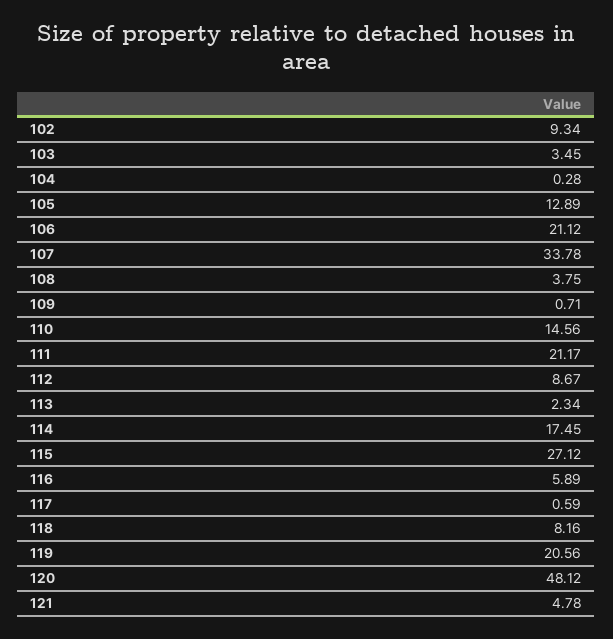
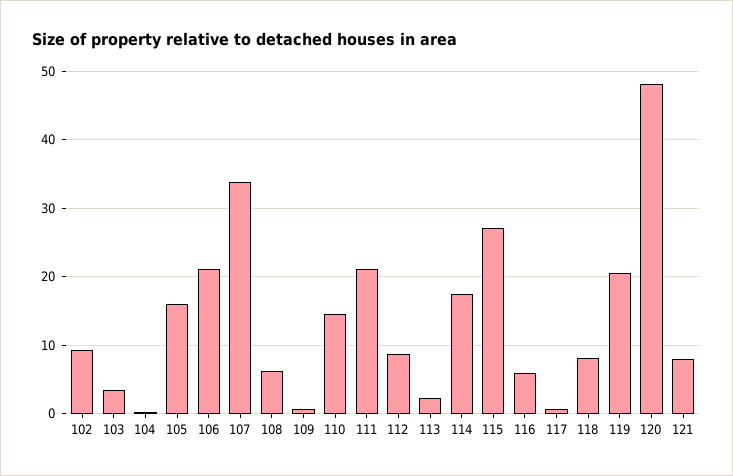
105: 12.89 -> 16
108: 3.75 -> 6
121: 4.78 -> 8

